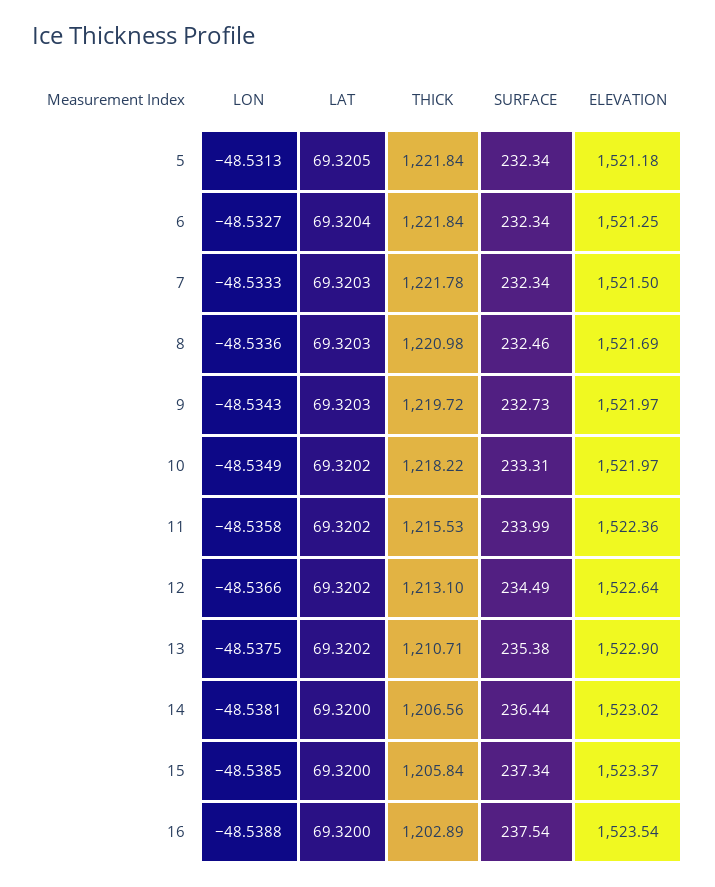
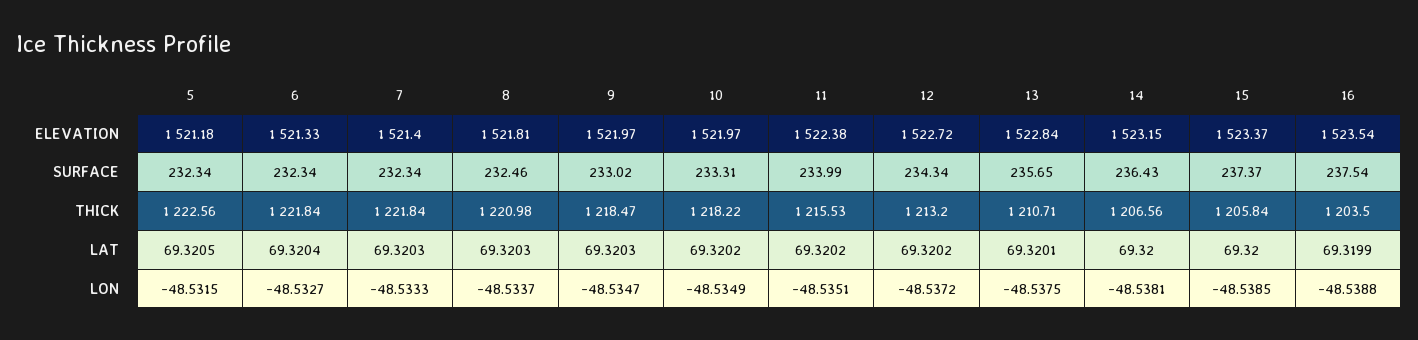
LON, 5: -48.5313 -> -48.5315
THICK, 5: 1221.84 -> 1222.56
ELEVATION, 6: 1521.25 -> 1521.33
THICK, 7: 1221.78 -> 1221.84
ELEVATION, 7: 1521.5 -> 1521.4
LON, 8: -48.5336 -> -48.5337
ELEVATION, 8: 1521.69 -> 1521.81
LON, 9: -48.5343 -> -48.5347
THICK, 9: 1219.72 -> 1218.47
SURFACE, 9: 232.73 -> 233.02
LON, 11: -48.5358 -> -48.5351
ELEVATION, 11: 1522.36 -> 1522.38
LON, 12: -48.5366 -> -48.5372
THICK, 12: 1213.1 -> 1213.2
SURFACE, 12: 234.49 -> 234.34
ELEVATION, 12: 1522.64 -> 1522.72
LAT, 13: 69.3202 -> 69.3201
SURFACE, 13: 235.38 -> 235.65
ELEVATION, 13: 1522.9 -> 1522.84
SURFACE, 14: 236.44 -> 236.43
ELEVATION, 14: 1523.02 -> 1523.15
SURFACE, 15: 237.34 -> 237.37
LAT, 16: 69.32 -> 69.3199
THICK, 16: 1202.89 -> 1203.5

